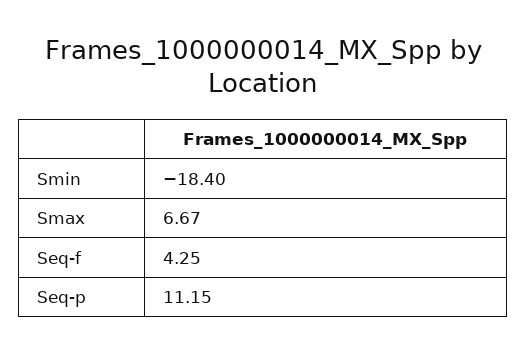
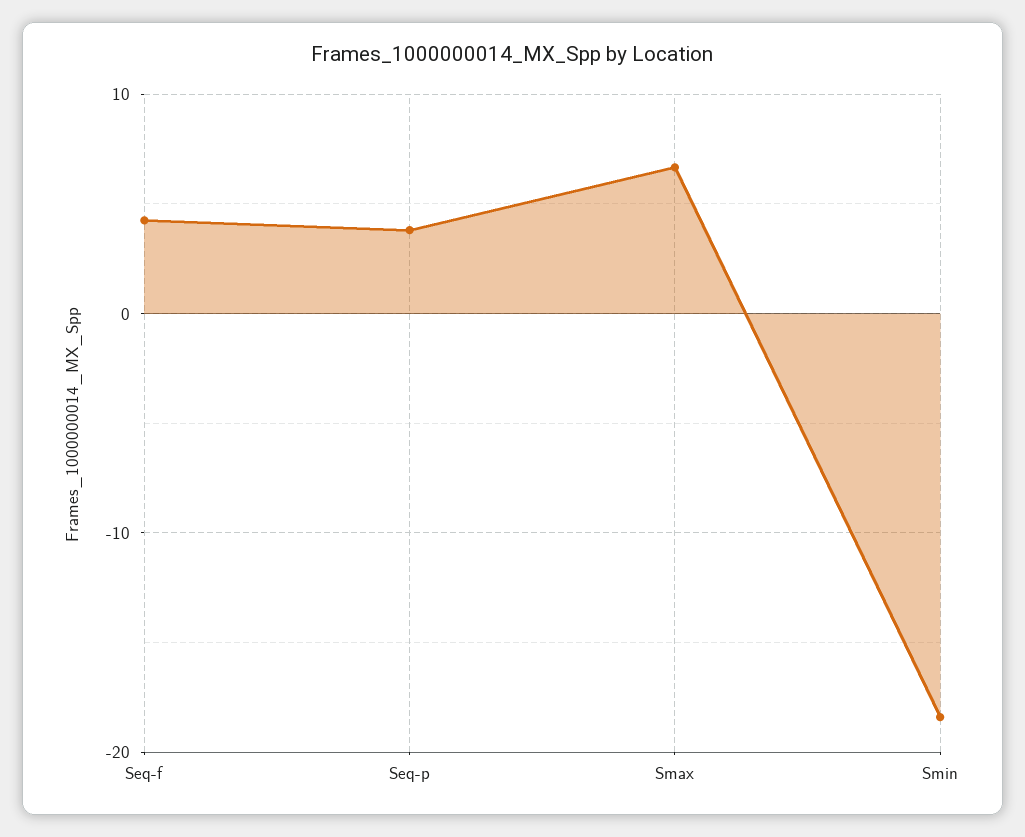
Seq-p: 11.15 -> 4

